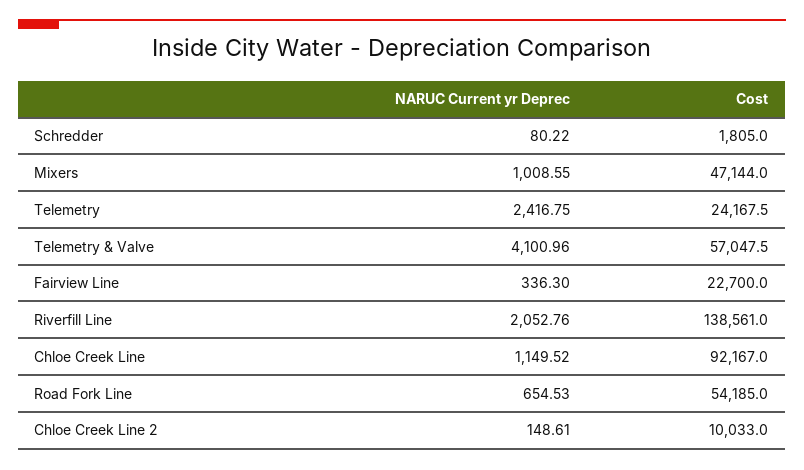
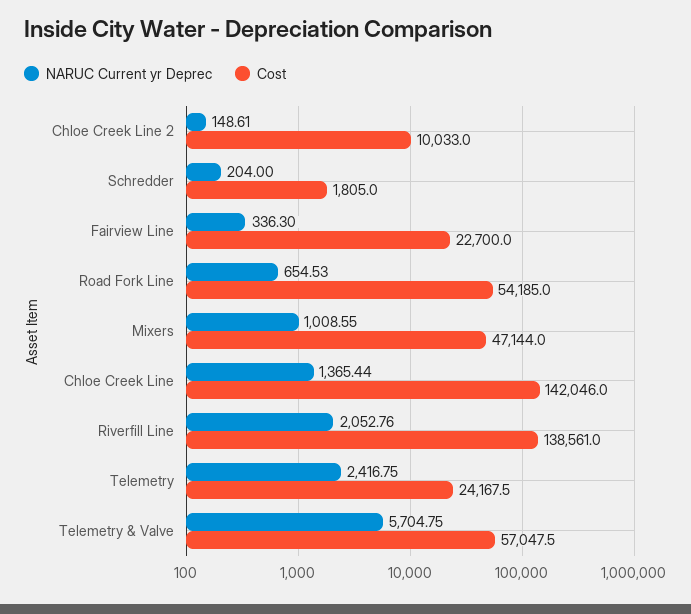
NARUC Current yr Deprec, Schredder: 80.22 -> 204
NARUC Current yr Deprec, Telemetry & Valve: 4100.96 -> 5704.75
NARUC Current yr Deprec, Chloe Creek Line: 1149.52 -> 1365.44
Cost, Chloe Creek Line: 92167 -> 142046

